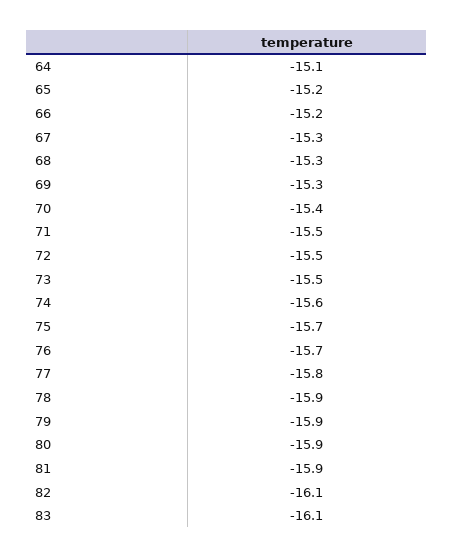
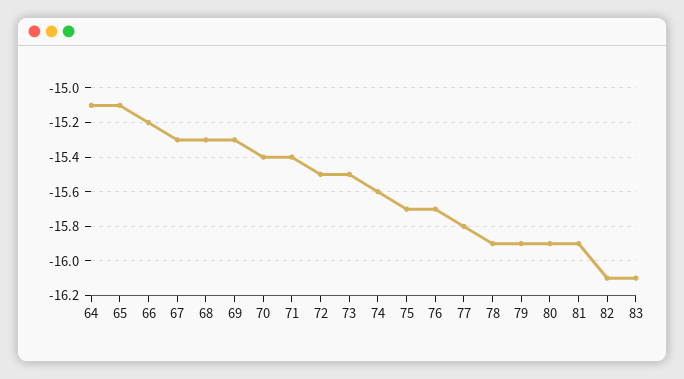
65: -15.2 -> -15.1
71: -15.5 -> -15.4

